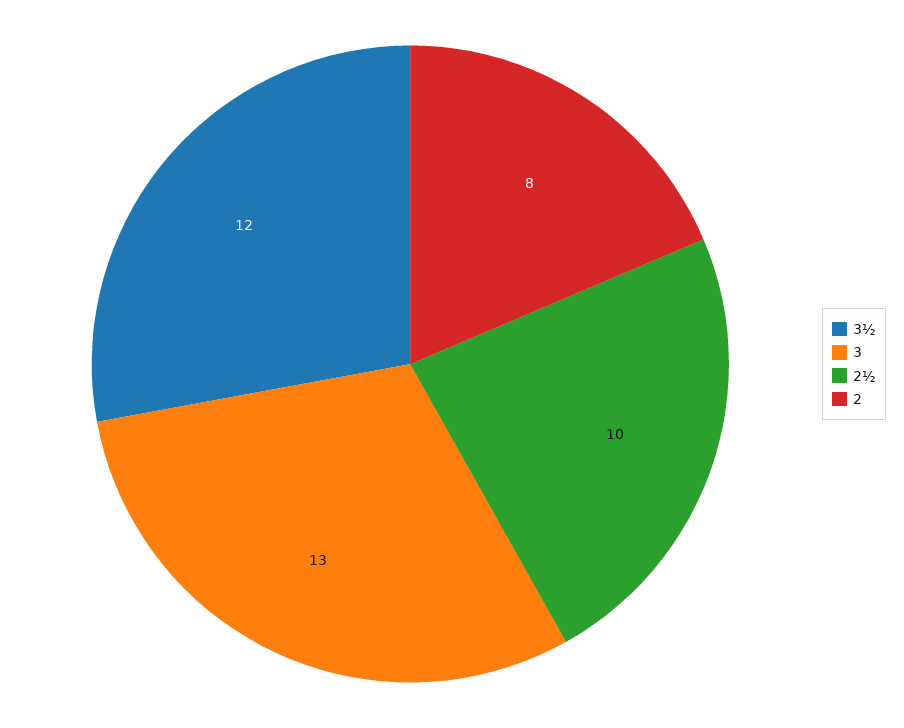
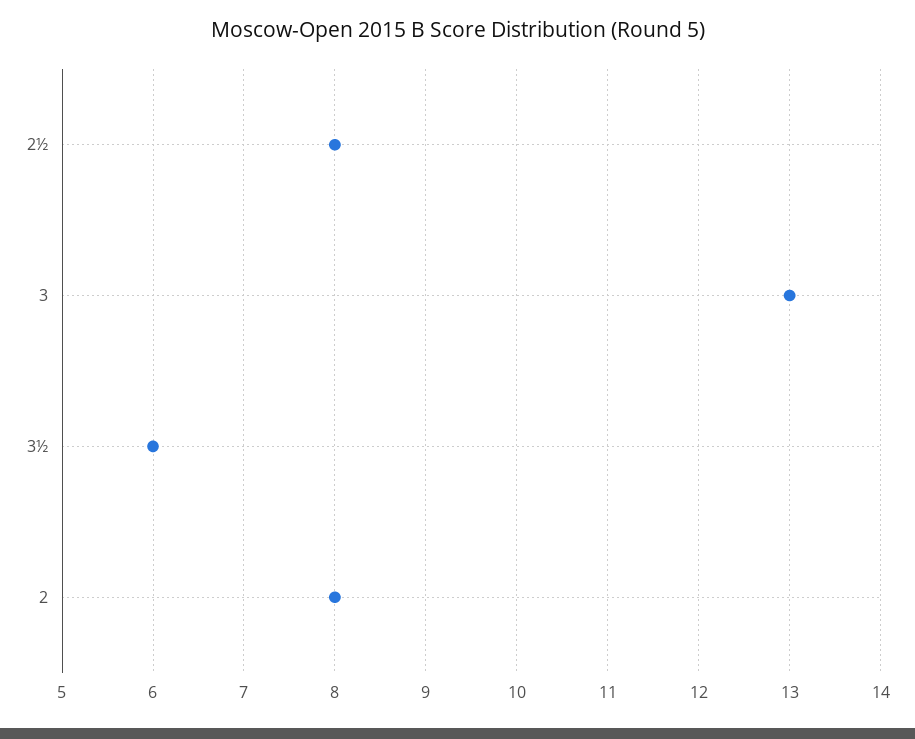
3½: 12 -> 6
2½: 10 -> 8

